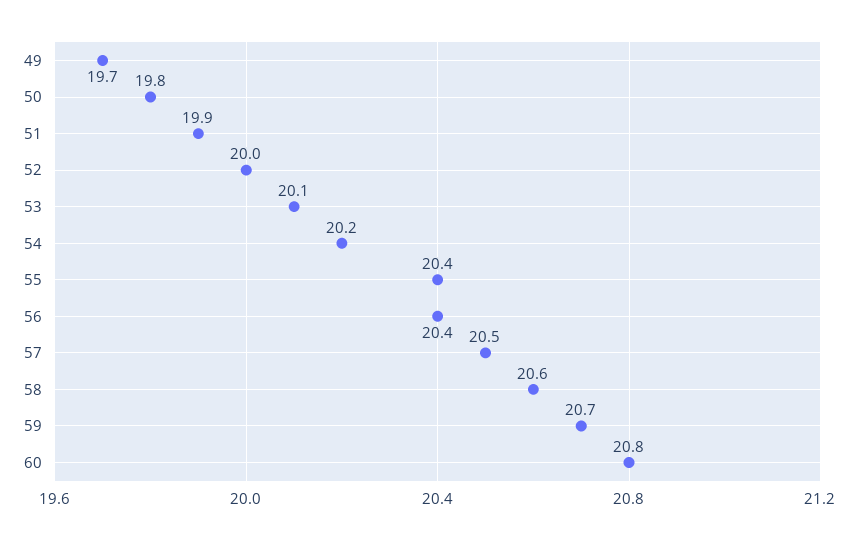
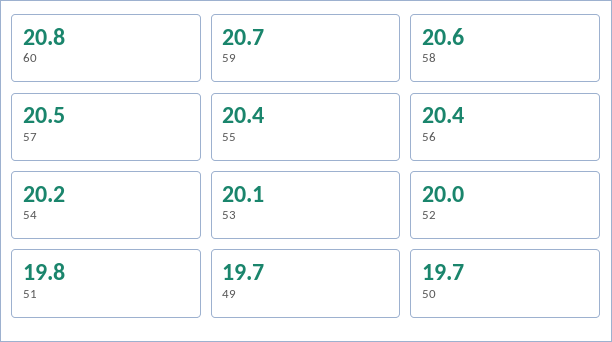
50: 19.8 -> 19.7
51: 19.9 -> 19.8

